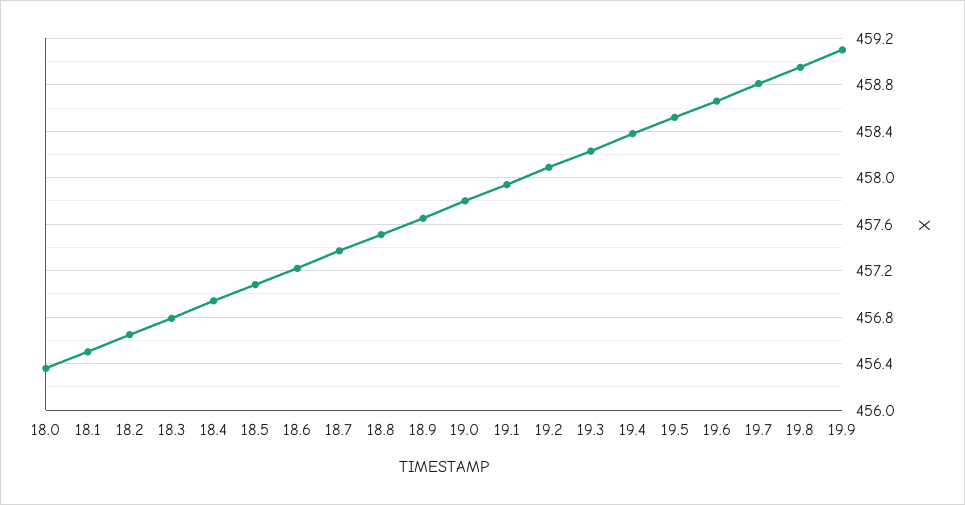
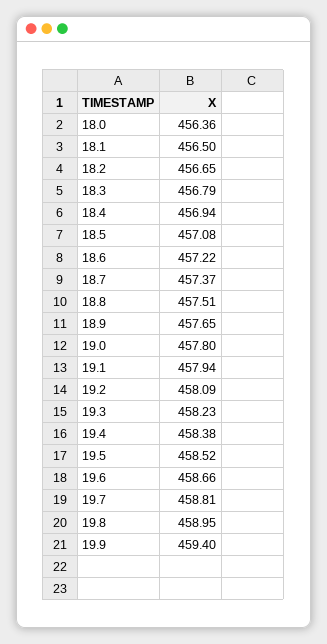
19.9: 459.1 -> 459.4

